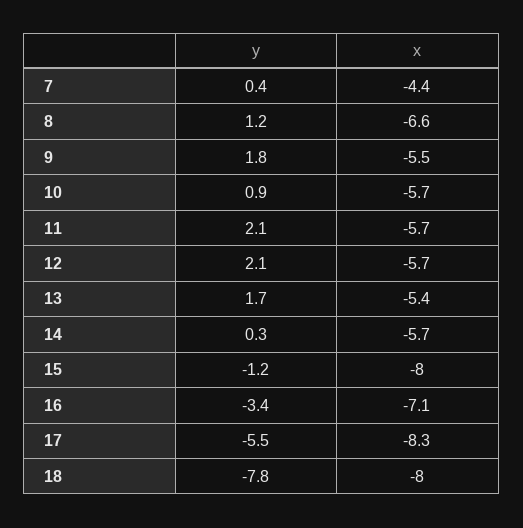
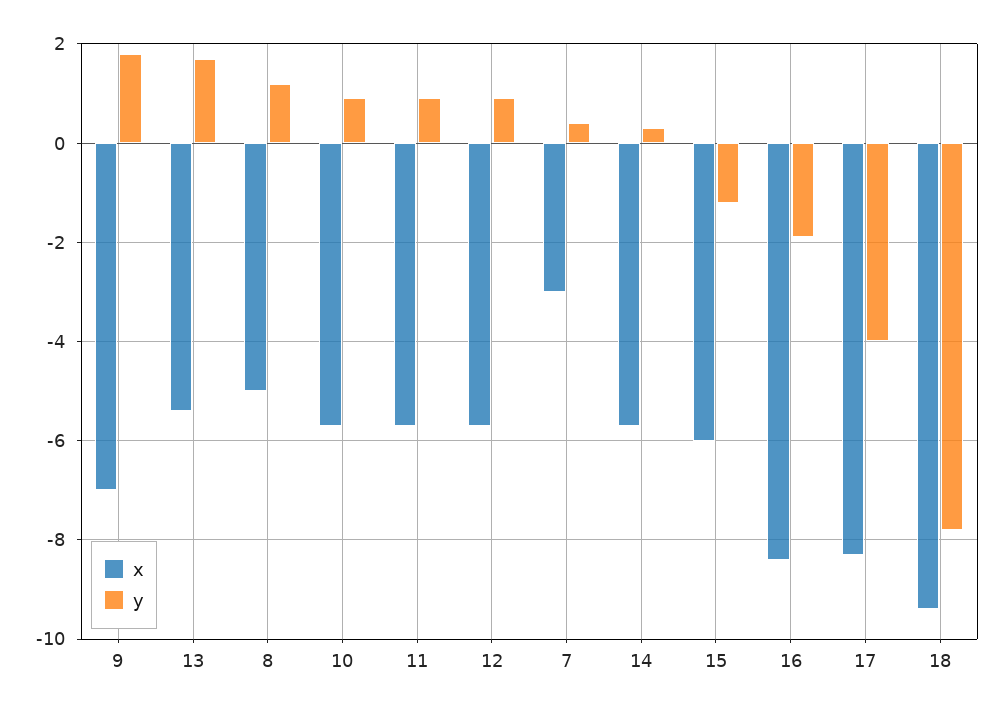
x, 7: -4.4 -> -3
x, 8: -6.6 -> -5
x, 9: -5.5 -> -7
y, 11: 2.1 -> 1
y, 12: 2.1 -> 1
x, 15: -8 -> -6
y, 16: -3.4 -> -2
x, 16: -7.1 -> -8.5
y, 17: -5.5 -> -4
x, 18: -8 -> -9.5

